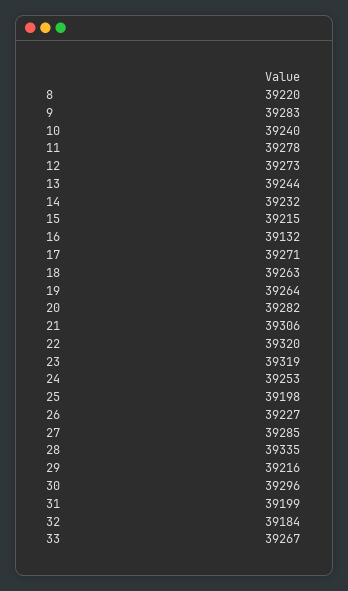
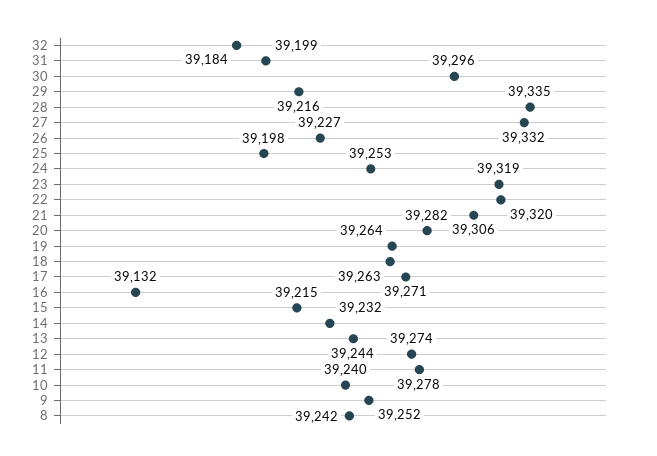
8: 39220 -> 39242
9: 39283 -> 39252
12: 39273 -> 39274
27: 39285 -> 39332
33: 39267 -> none

